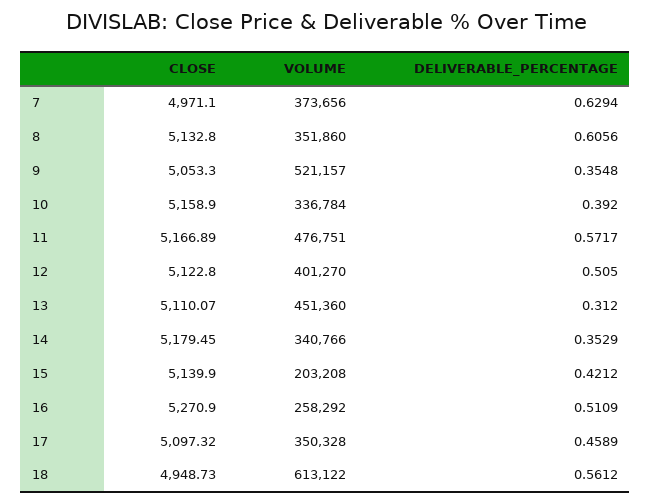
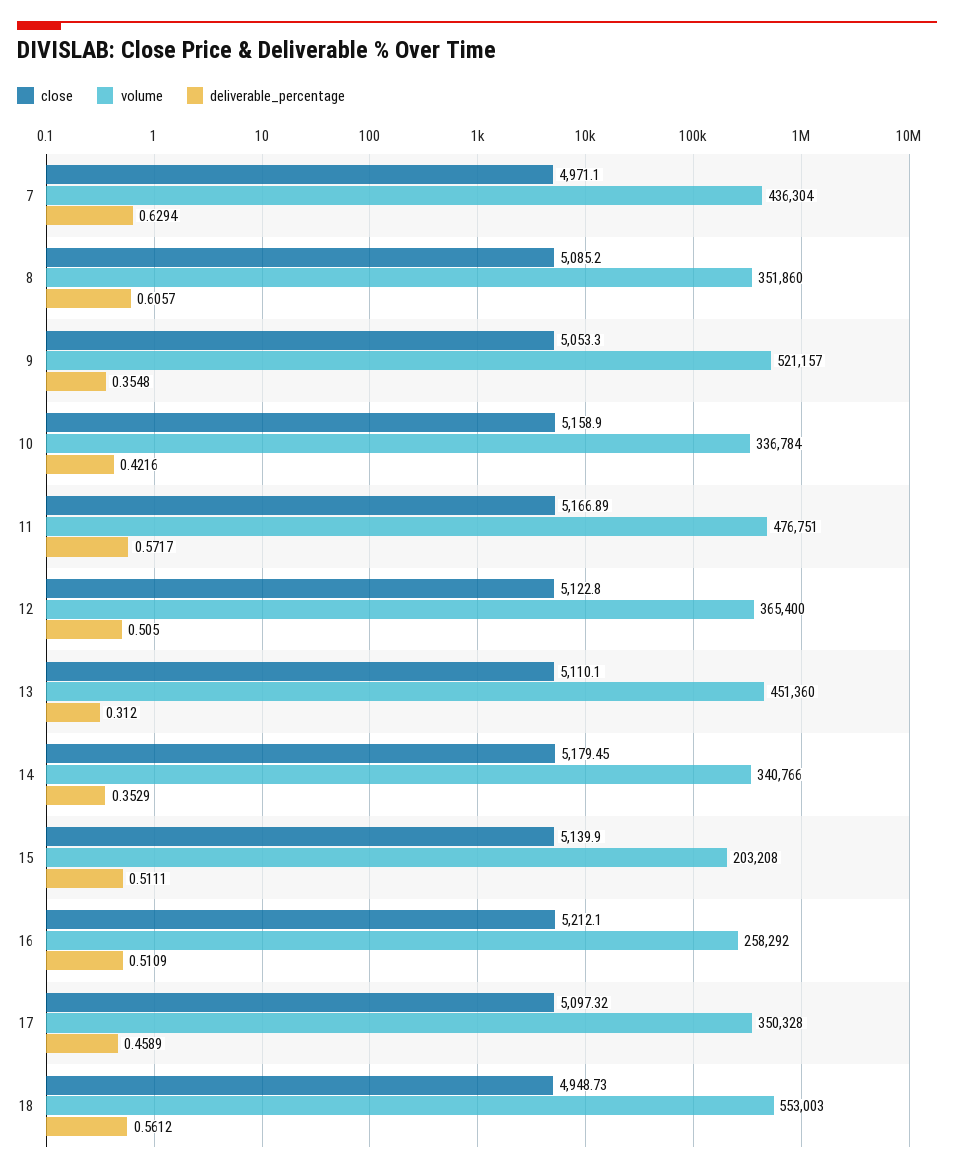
VOLUME, 7: 373656 -> 436304
CLOSE, 8: 5132.8 -> 5085.2
DELIVERABLE_PERCENTAGE, 8: 0.6056 -> 0.6057
DELIVERABLE_PERCENTAGE, 10: 0.392 -> 0.4216
VOLUME, 12: 401270 -> 365400
CLOSE, 13: 5110.07 -> 5110.1
DELIVERABLE_PERCENTAGE, 15: 0.4212 -> 0.5111
CLOSE, 16: 5270.9 -> 5212.1
VOLUME, 18: 613122 -> 553003

